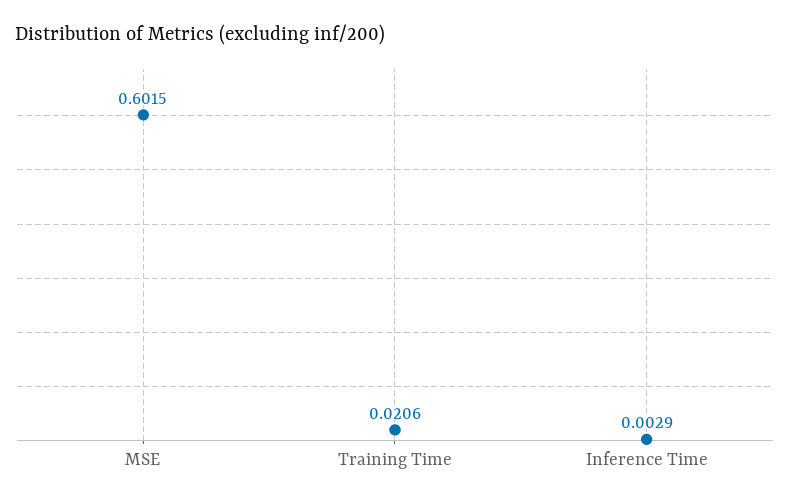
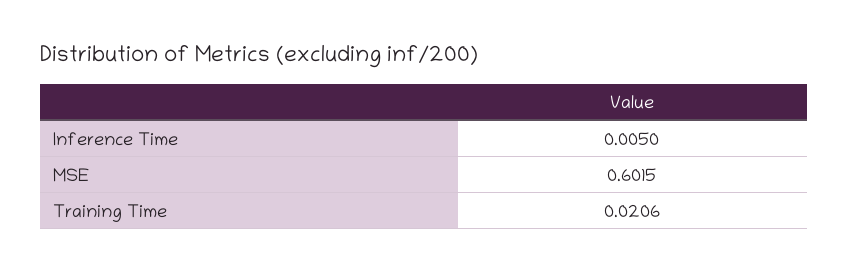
Inference Time: 0.0029 -> 0.005

